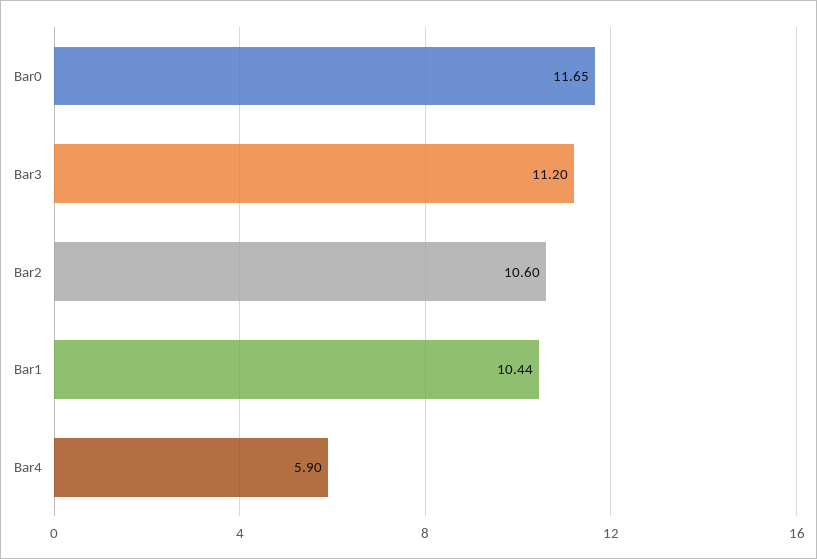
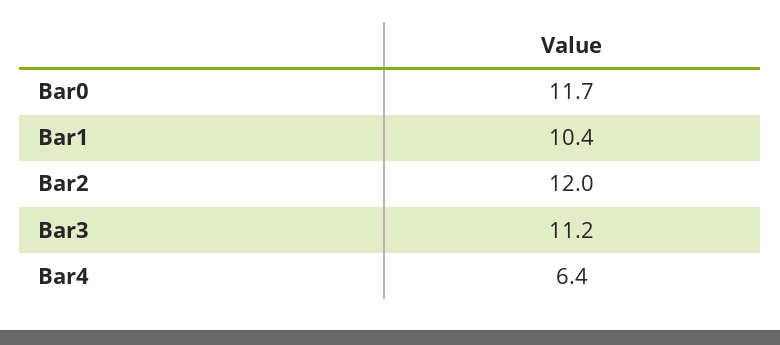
Bar2: 10.6 -> 12
Bar4: 5.9 -> 6.4

